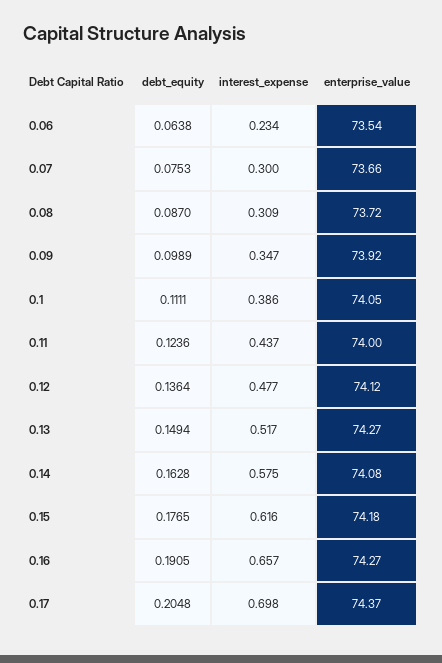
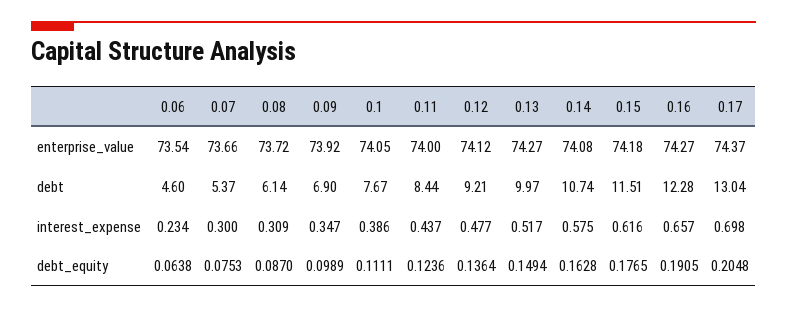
debt, 0.06: none -> 4.6
debt, 0.07: none -> 5.37
debt, 0.08: none -> 6.14
debt, 0.09: none -> 6.9
debt, 0.1: none -> 7.67
debt, 0.11: none -> 8.44
debt, 0.12: none -> 9.21
debt, 0.13: none -> 9.97
debt, 0.14: none -> 10.74
debt, 0.15: none -> 11.51
debt, 0.16: none -> 12.28
debt, 0.17: none -> 13.04

